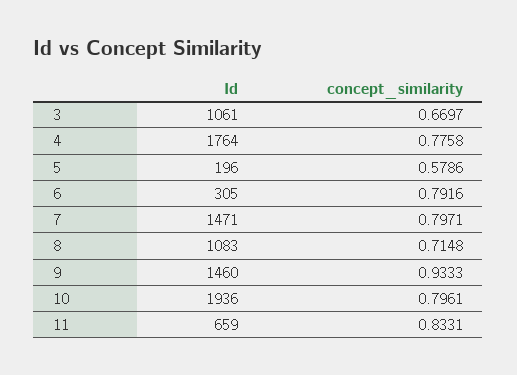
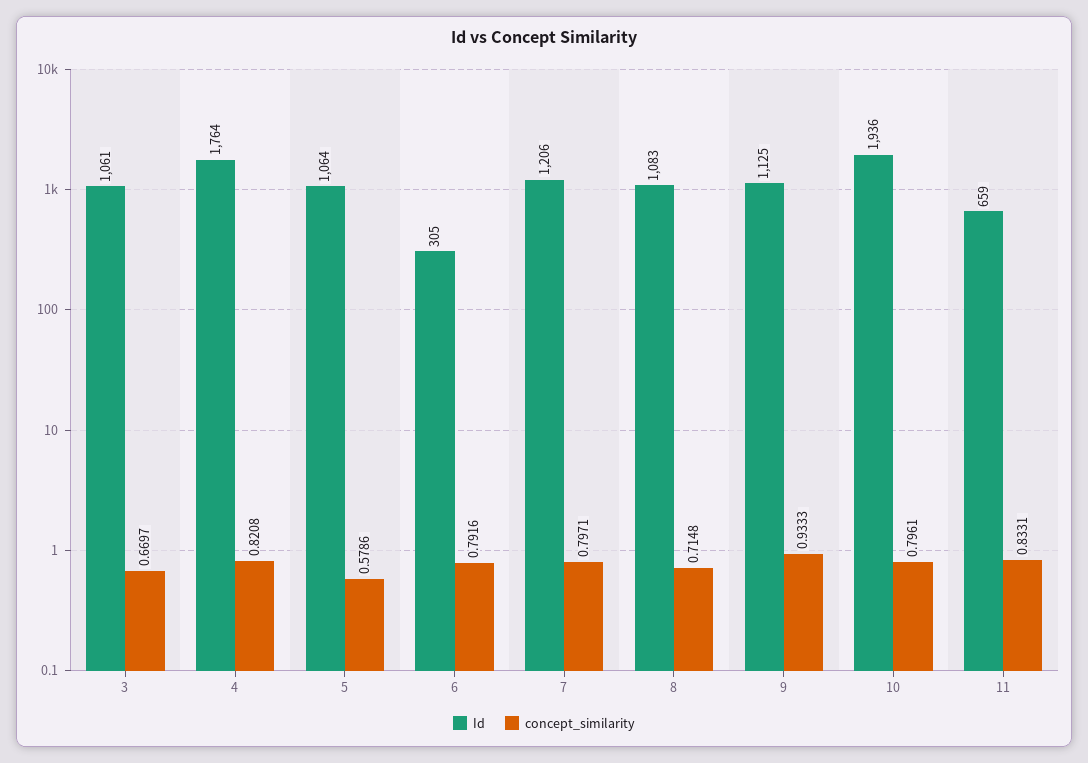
concept_similarity, 4: 0.7758 -> 0.8208
Id, 5: 196 -> 1064
Id, 7: 1471 -> 1206
Id, 9: 1460 -> 1125

